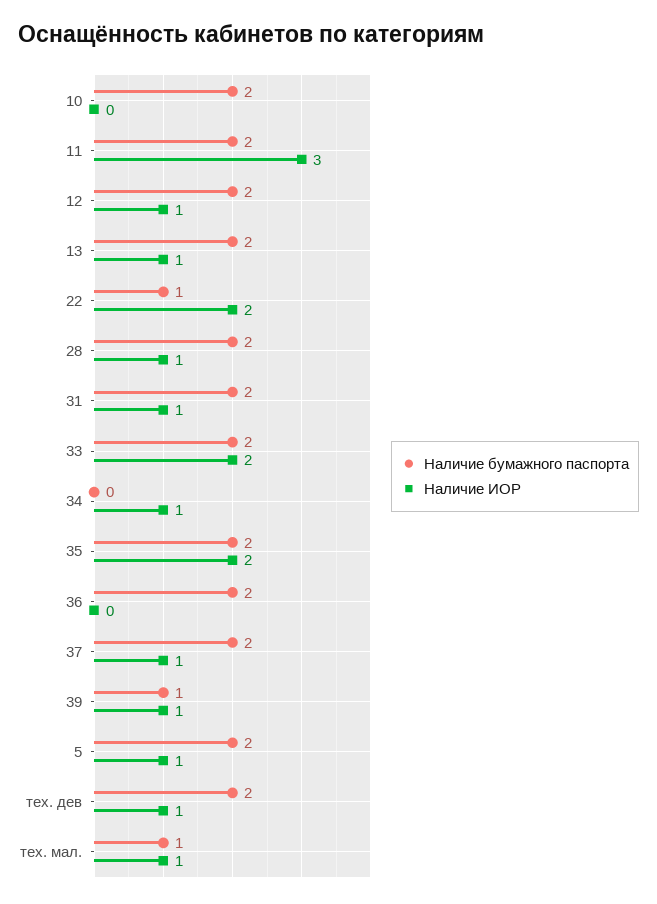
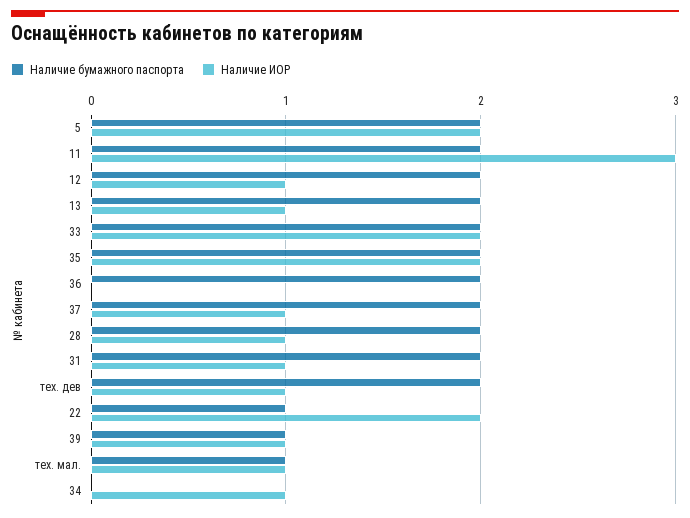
Наличие бумажного паспорта, 10: 2 -> none
Наличие ИОР, 10: 0 -> none
Наличие ИОР, 5: 1 -> 2

